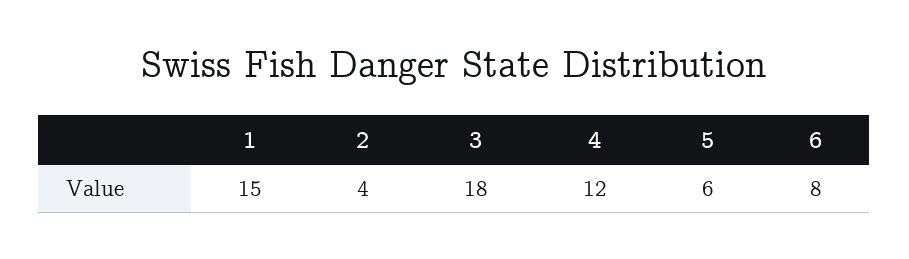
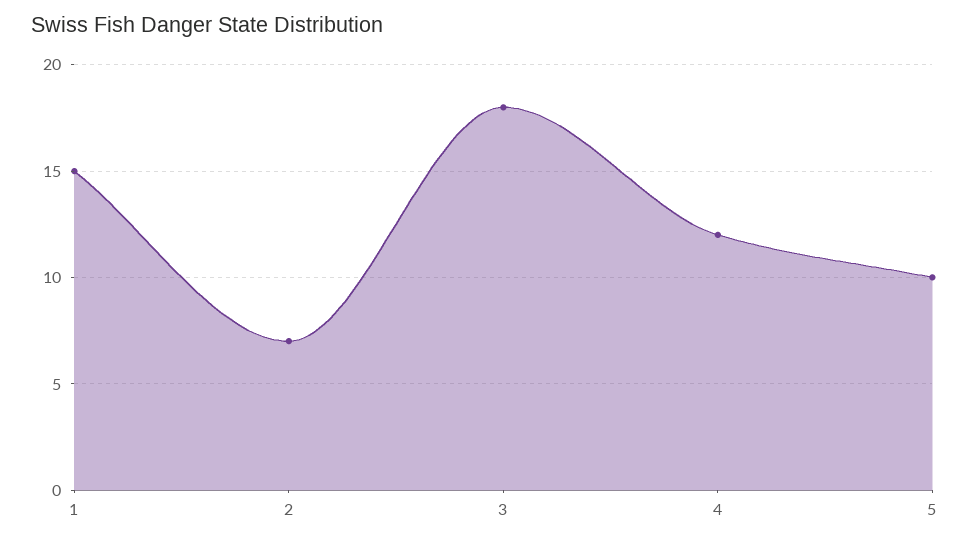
2: 4 -> 7
5: 6 -> 10
6: 8 -> none

